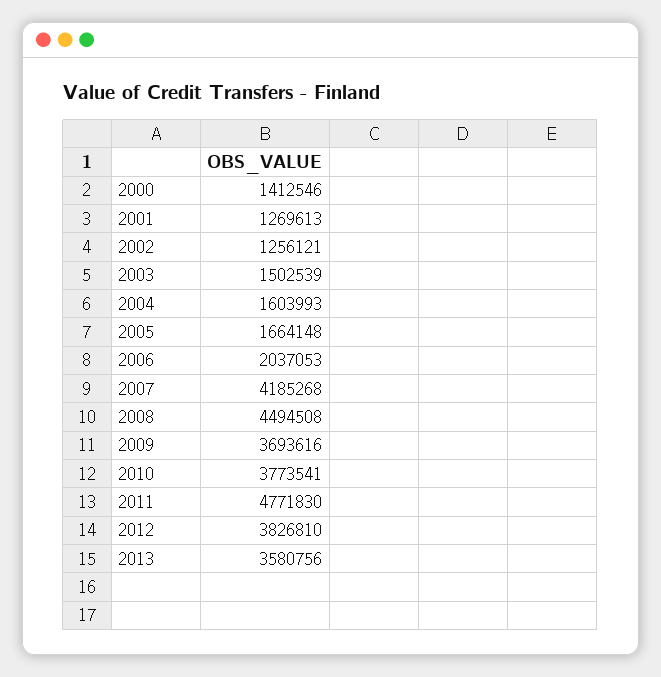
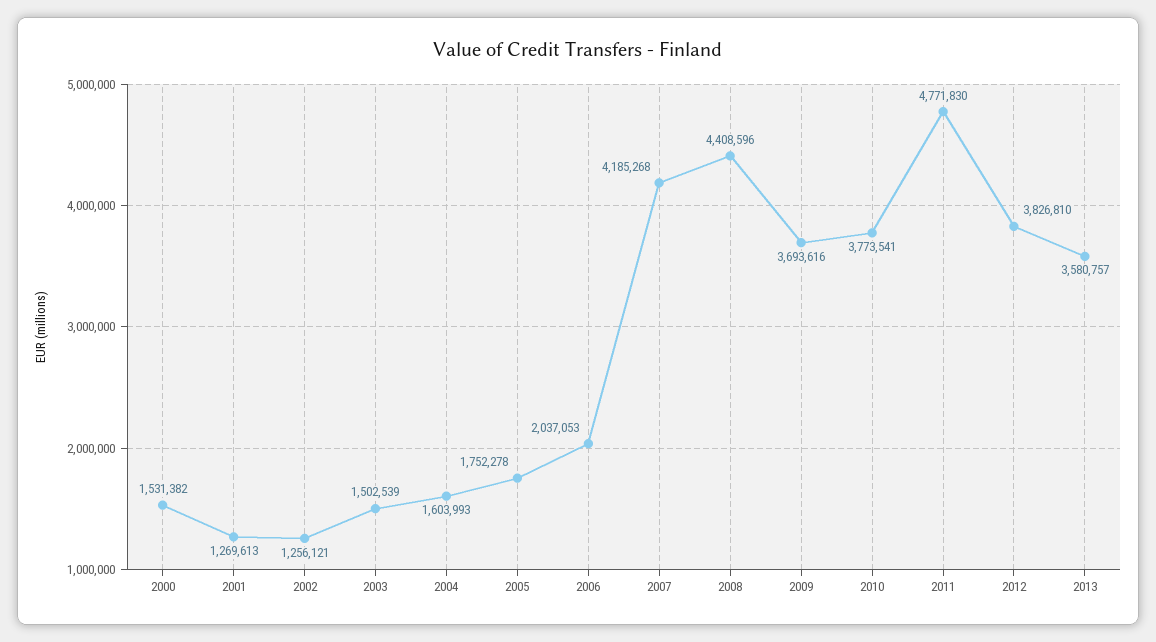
2000: 1412546 -> 1531382
2005: 1664148 -> 1752278
2008: 4494508 -> 4408596
2013: 3580756 -> 3580757

